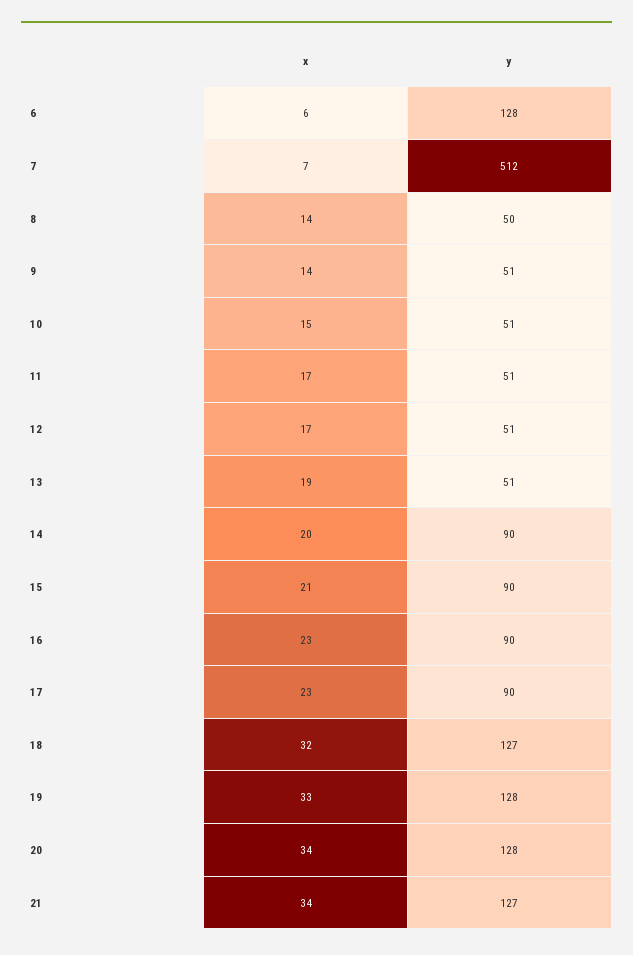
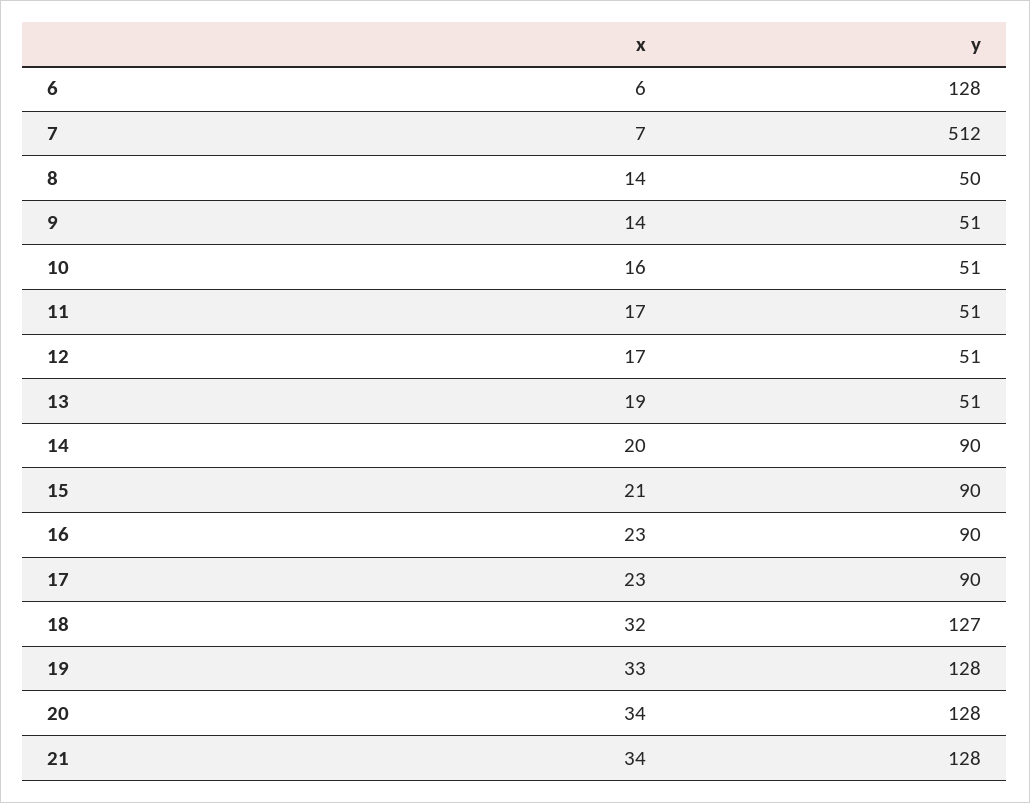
x, 10: 15 -> 16
y, 21: 127 -> 128

